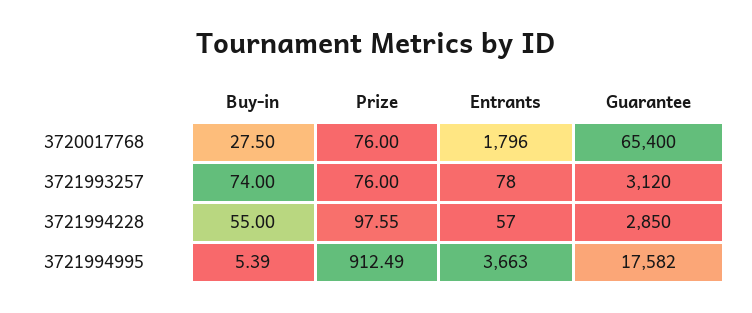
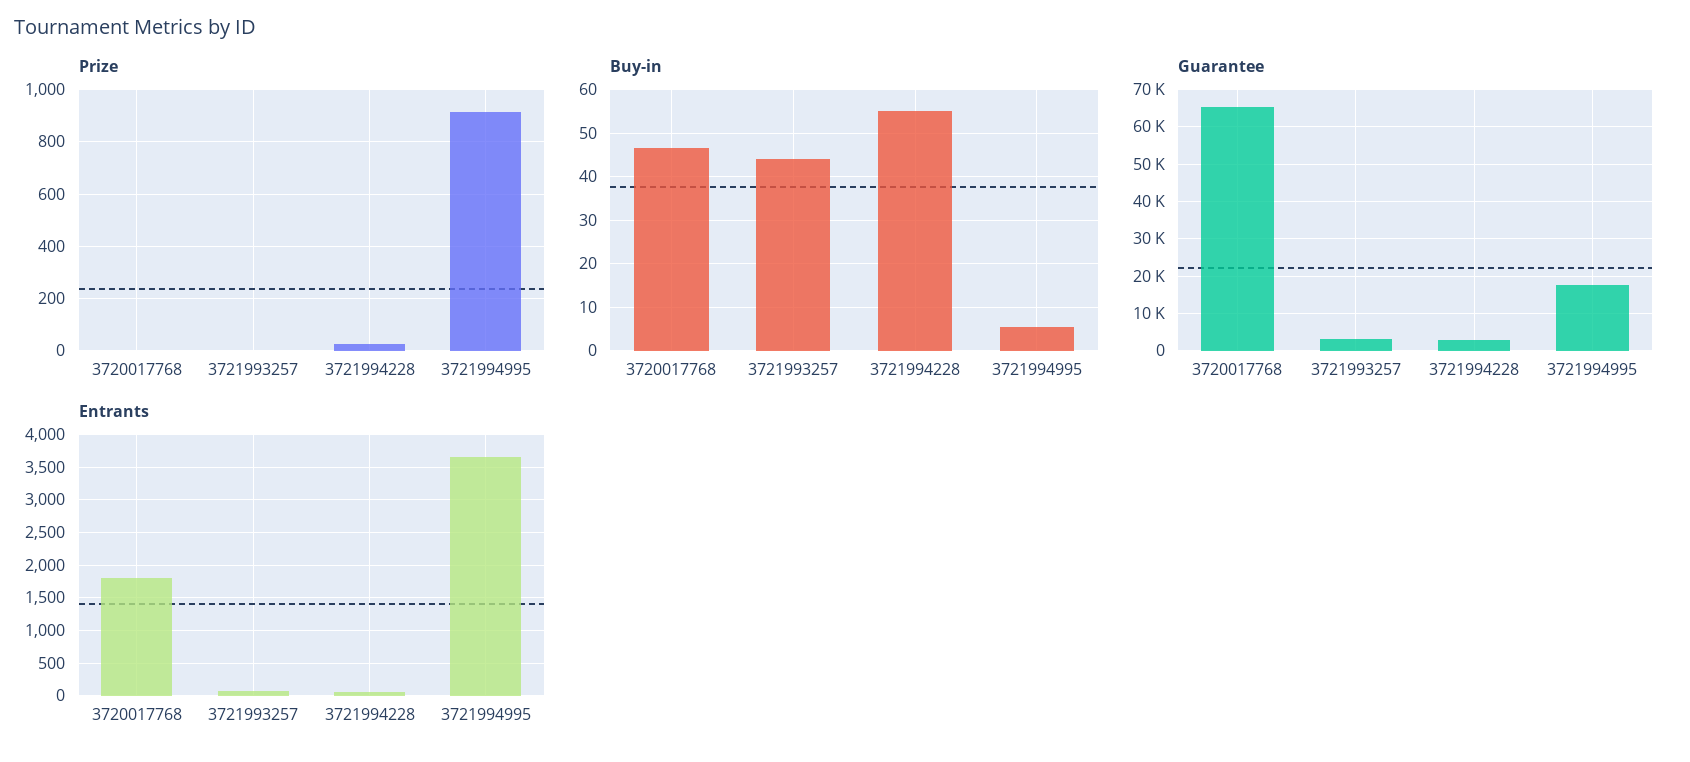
Buy-in, 3720017768: 27.5 -> 46
Prize, 3720017768: 76 -> 0
Buy-in, 3721993257: 74 -> 44
Prize, 3721993257: 76 -> 0
Prize, 3721994228: 97.55 -> 25

